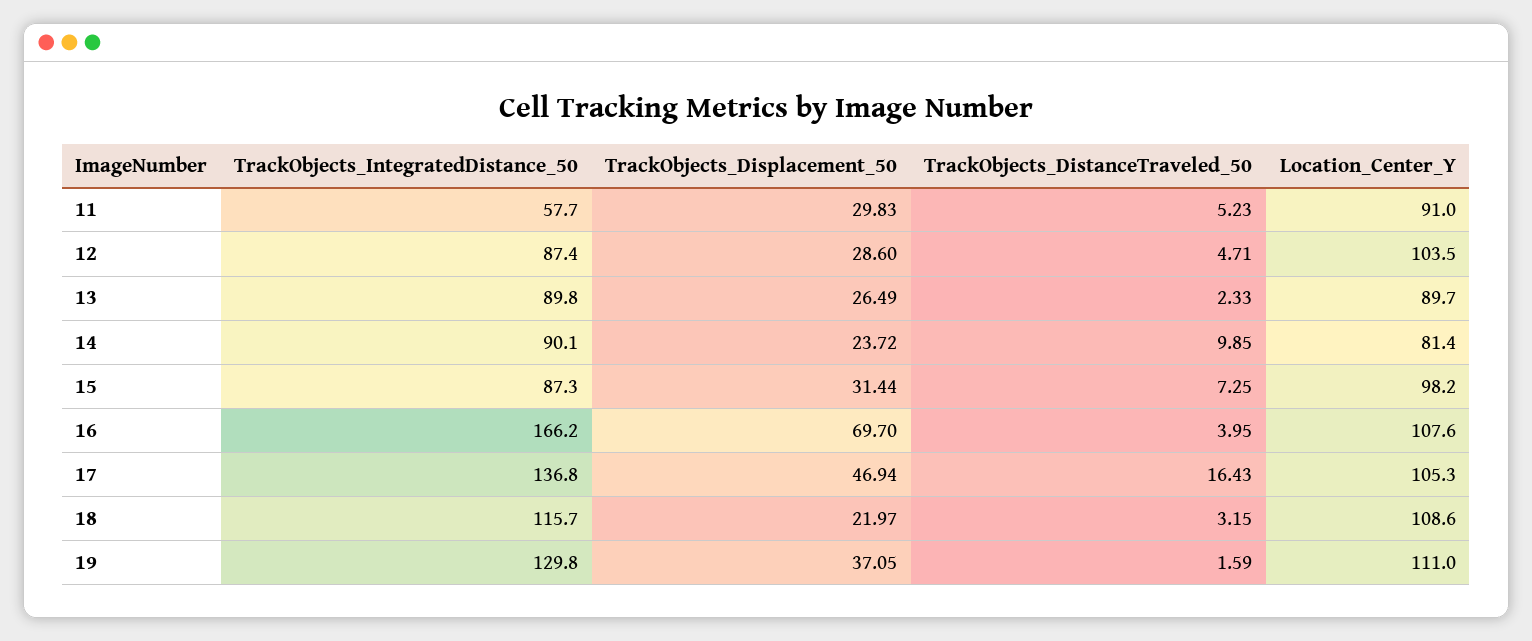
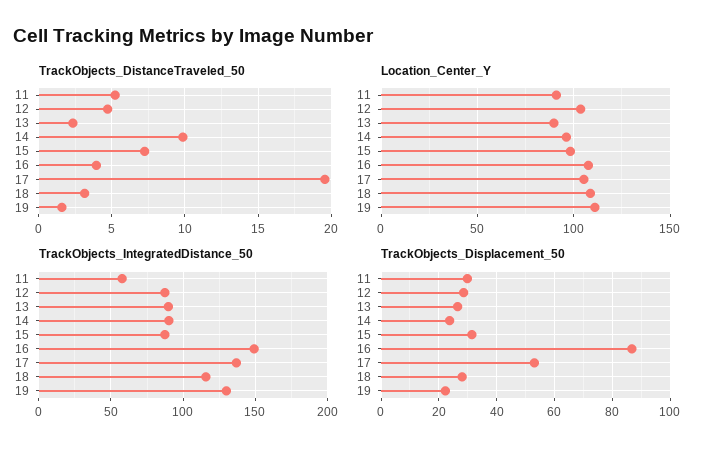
Location_Center_Y, 14: 81.4 -> 95
TrackObjects_IntegratedDistance_50, 16: 166.2 -> 150
TrackObjects_Displacement_50, 16: 69.7 -> 87.5
TrackObjects_Displacement_50, 17: 46.94 -> 52.5
TrackObjects_DistanceTraveled_50, 17: 16.43 -> 19.5
TrackObjects_Displacement_50, 18: 21.97 -> 27.5
TrackObjects_Displacement_50, 19: 37.05 -> 22.5

